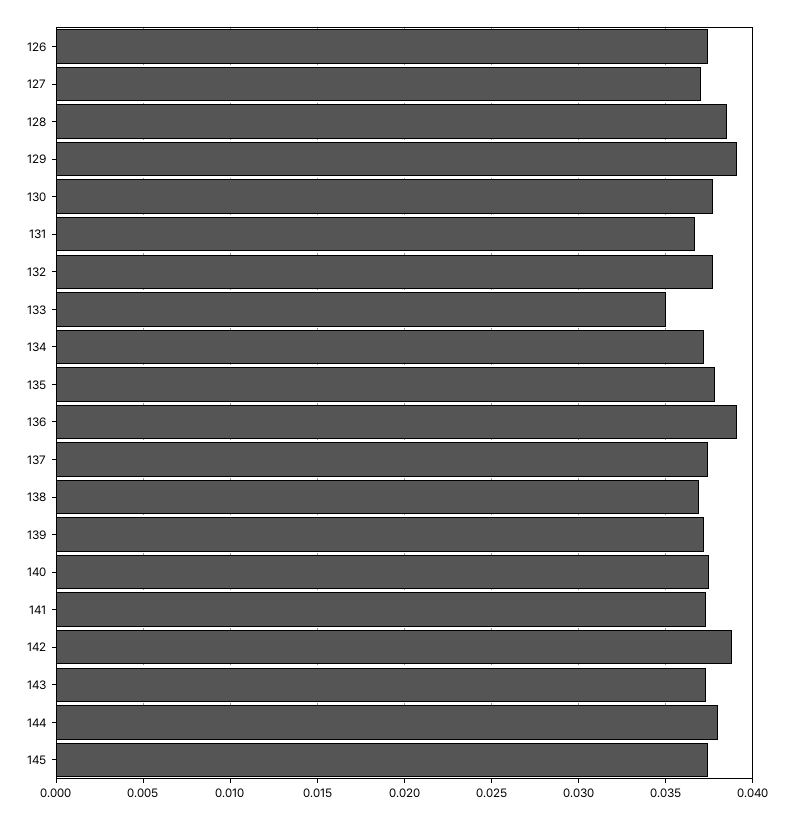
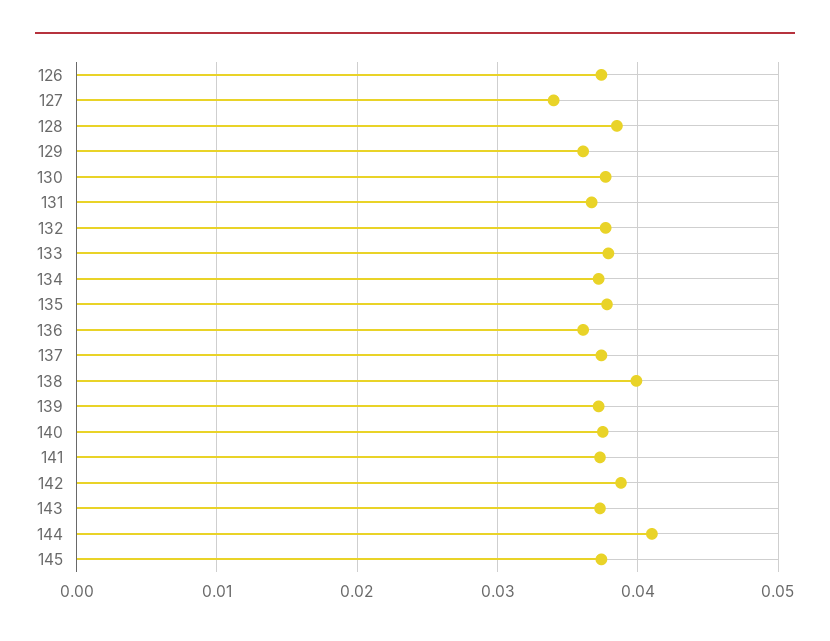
127: 0.037 -> 0.034
129: 0.039 -> 0.036
133: 0.035 -> 0.038
136: 0.039 -> 0.036
138: 0.037 -> 0.04
144: 0.038 -> 0.041

